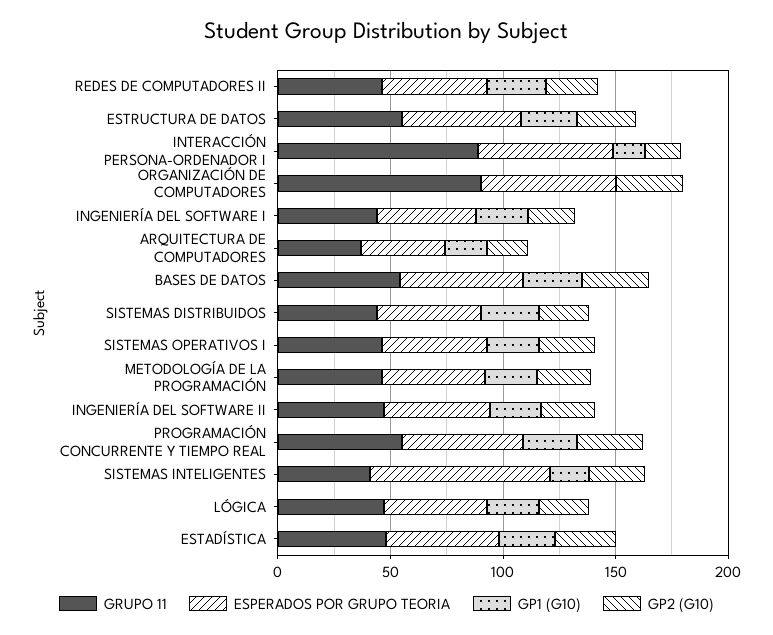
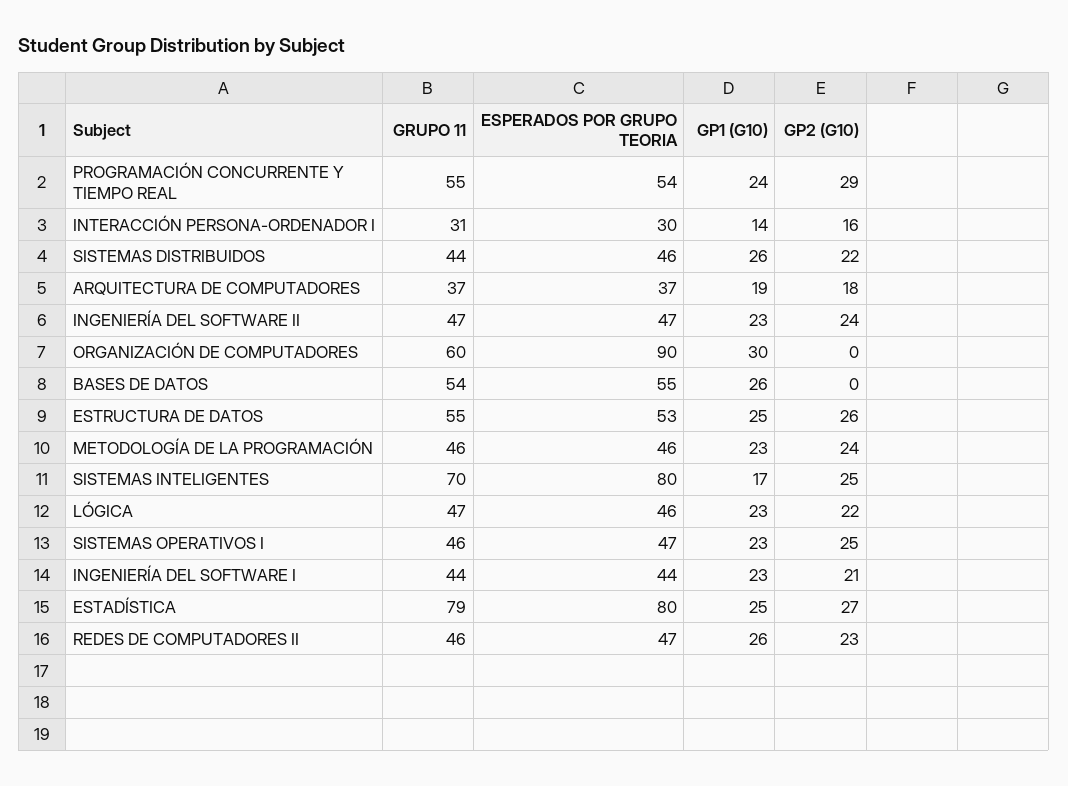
GRUPO 11, INTERACCIÓN PERSONA-ORDENADOR I: 90 -> 31
ESPERADOS POR GRUPO TEORIA, INTERACCIÓN PERSONA-ORDENADOR I: 60 -> 30
GRUPO 11, ORGANIZACIÓN DE COMPUTADORES: 90 -> 60
ESPERADOS POR GRUPO TEORIA, ORGANIZACIÓN DE COMPUTADORES: 60 -> 90
GP1 (G10), ORGANIZACIÓN DE COMPUTADORES: 0 -> 30
GP2 (G10), ORGANIZACIÓN DE COMPUTADORES: 30 -> 0
GP2 (G10), BASES DE DATOS: 30 -> 0
GRUPO 11, SISTEMAS INTELIGENTES: 40 -> 70
GRUPO 11, ESTADÍSTICA: 50 -> 79
ESPERADOS POR GRUPO TEORIA, ESTADÍSTICA: 50 -> 80

